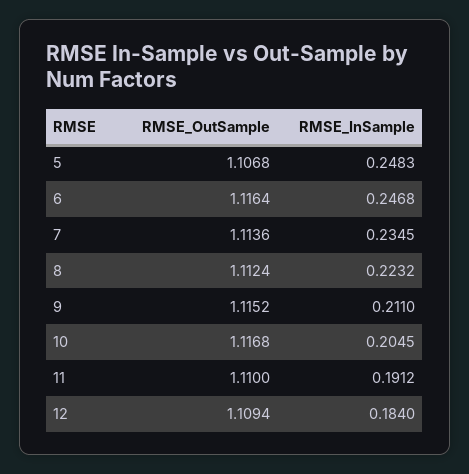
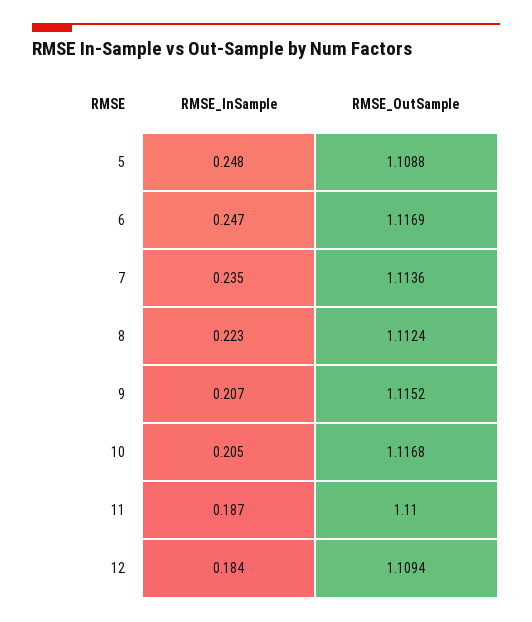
RMSE_OutSample, 5: 1.1068 -> 1.1088
RMSE_OutSample, 6: 1.1164 -> 1.1169
RMSE_InSample, 9: 0.211 -> 0.207
RMSE_InSample, 11: 0.1912 -> 0.187

